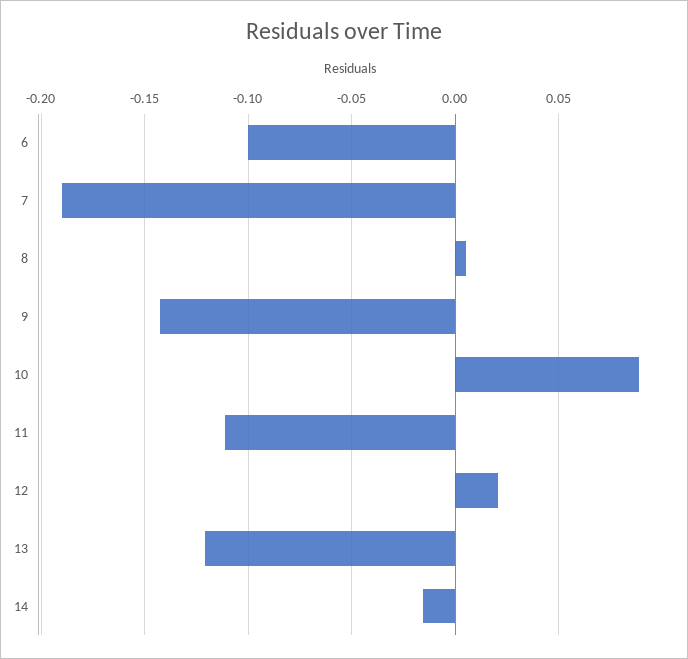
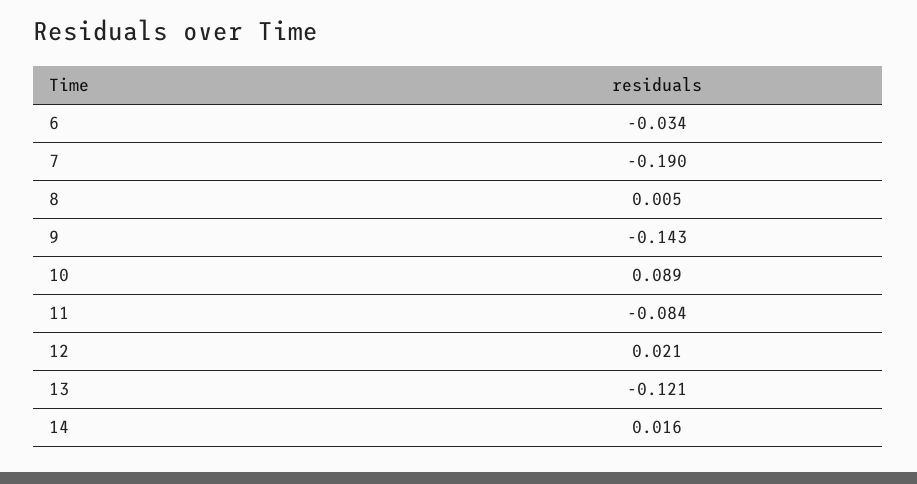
6: -0.1 -> -0.034
11: -0.11 -> -0.084
14: -0.015 -> 0.016

